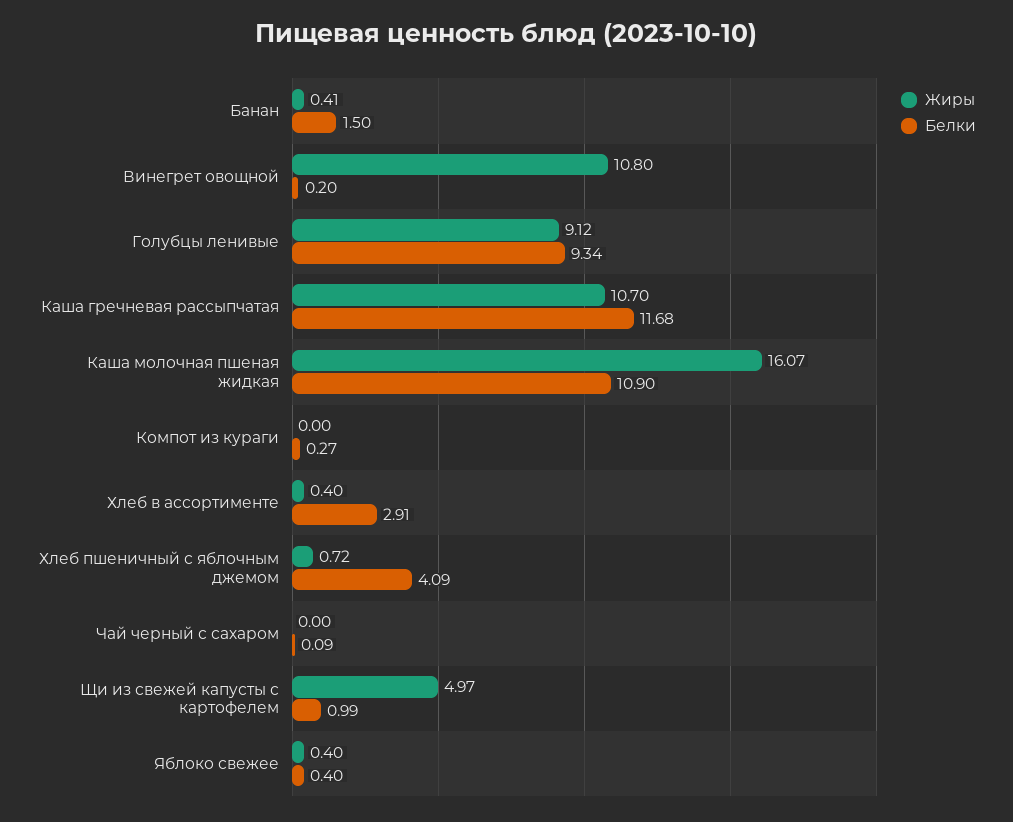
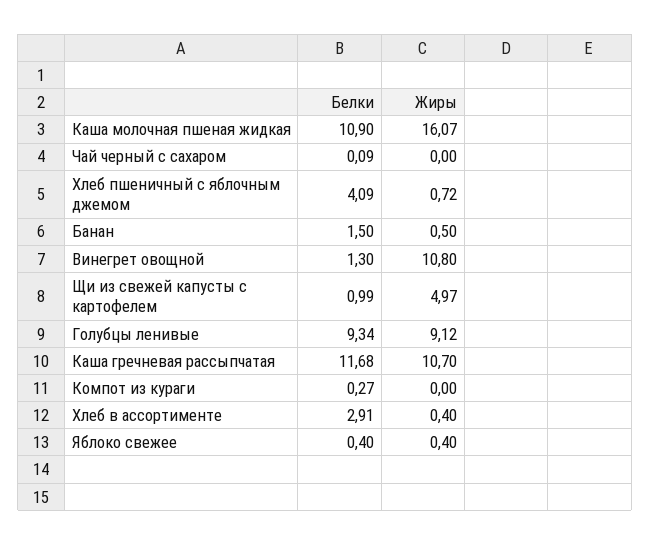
Жиры, Банан: 0.41 -> 0.5
Белки, Винегрет овощной: 0.2 -> 1.3

